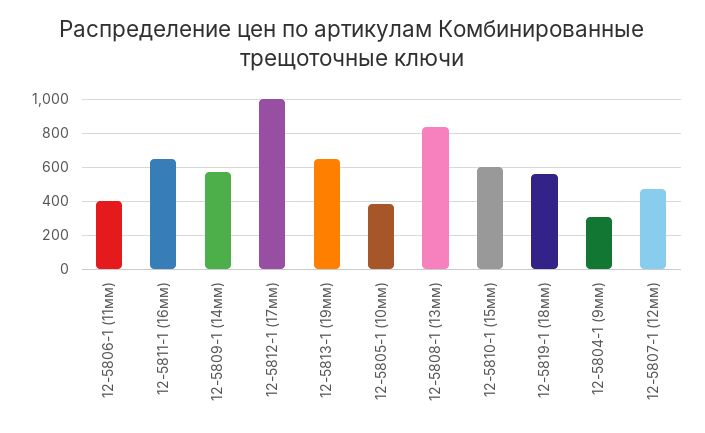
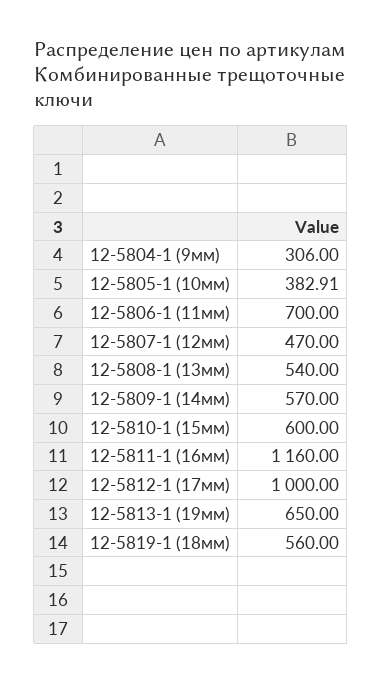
12-5806-1 (11мм): 400 -> 700
12-5811-1 (16мм): 650 -> 1160
12-5808-1 (13мм): 850 -> 540

